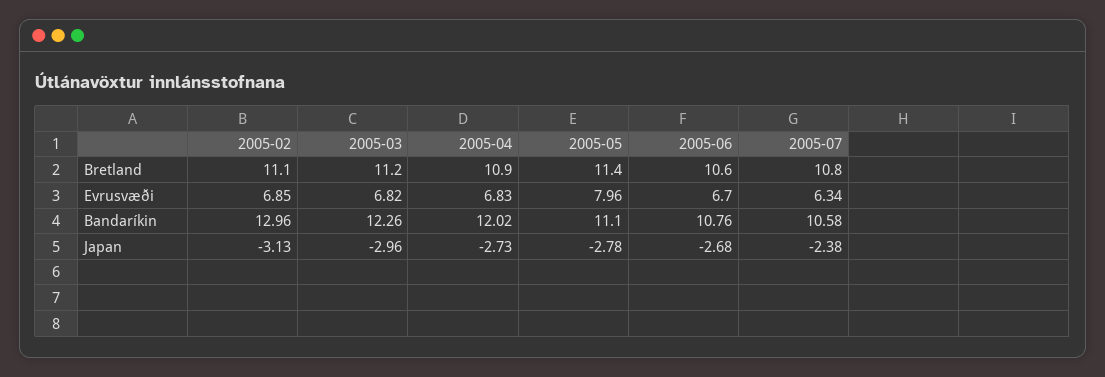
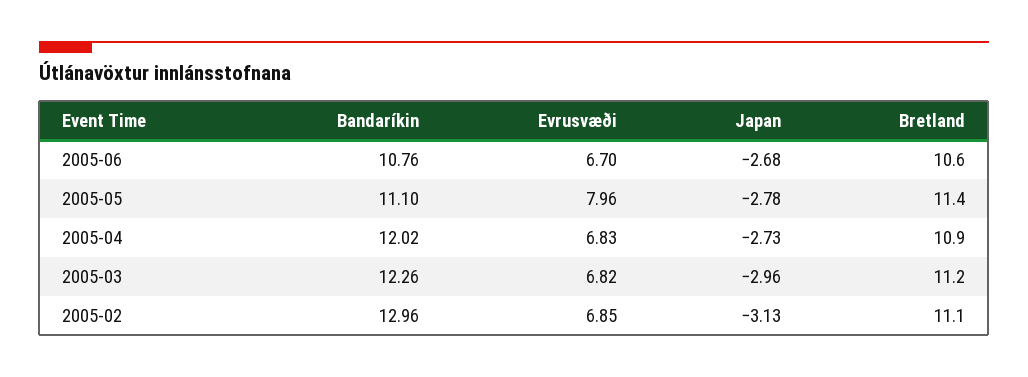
2005-07, Bretland: 10.8 -> none
2005-07, Evrusvæði: 6.34 -> none
2005-07, Bandaríkin: 10.58 -> none
2005-07, Japan: -2.38 -> none

